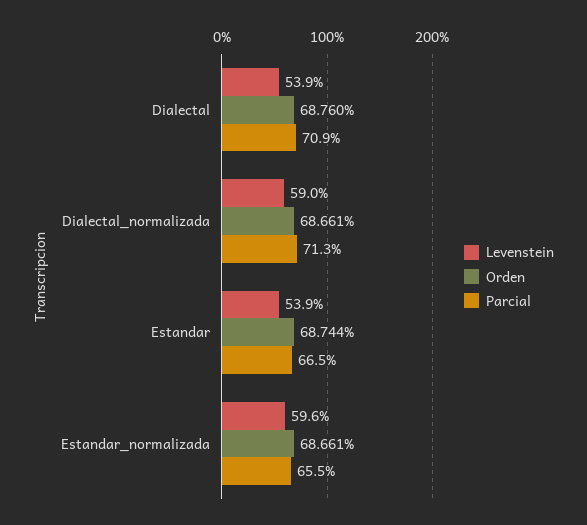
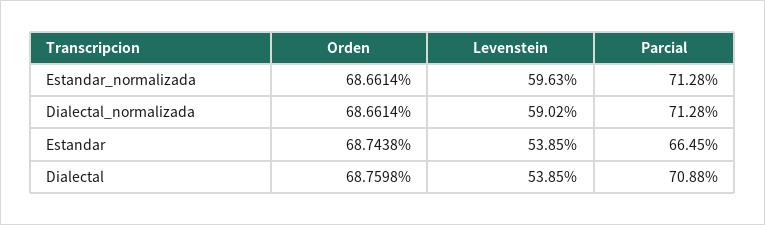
Parcial, Estandar_normalizada: 65.5 -> 71.28

